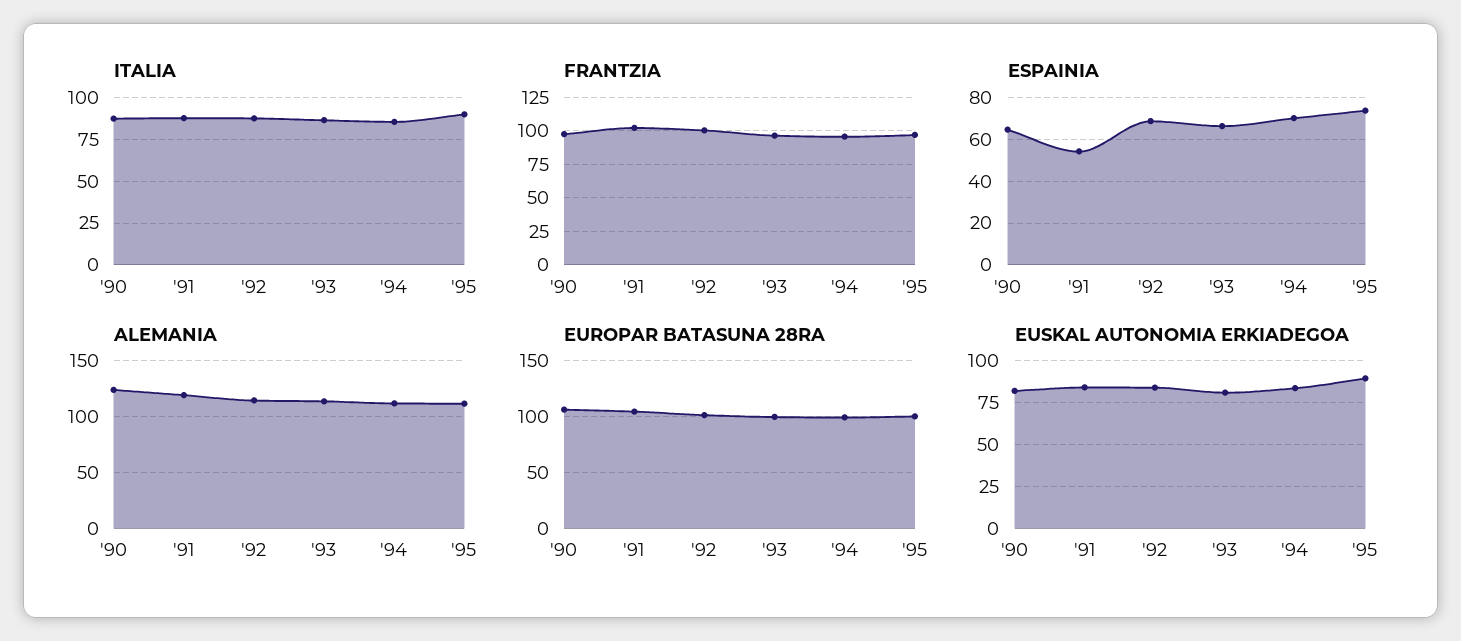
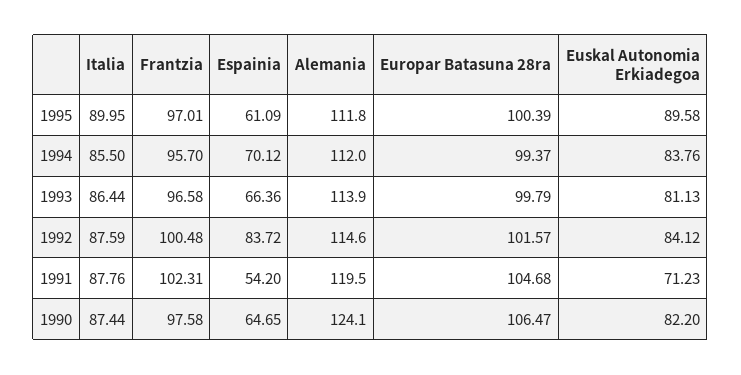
ESPAINIA, '92: 70 -> 83.72
ESPAINIA, '95: 75 -> 61.09
EUSKAL AUTONOMIA ERKIADEGOA, '91: 85 -> 71.23

